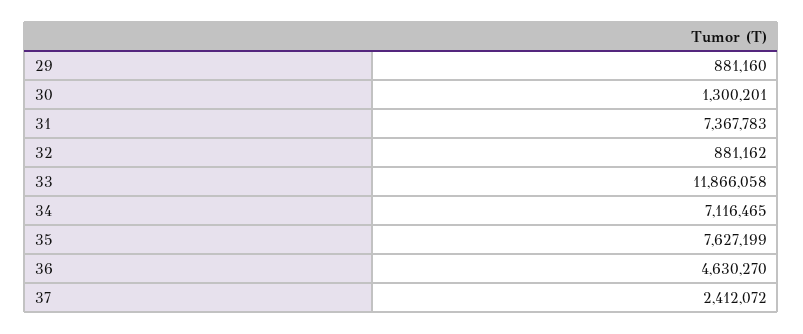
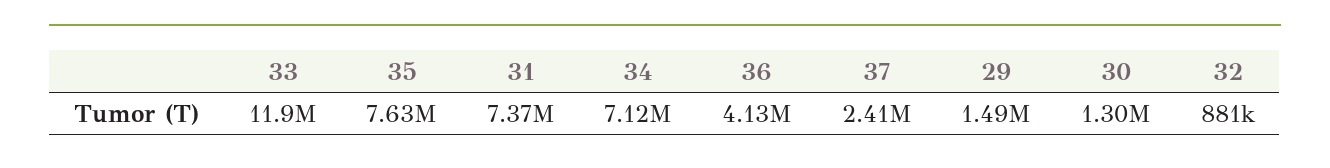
29: 881160 -> 1490000
36: 4630270 -> 4130000

